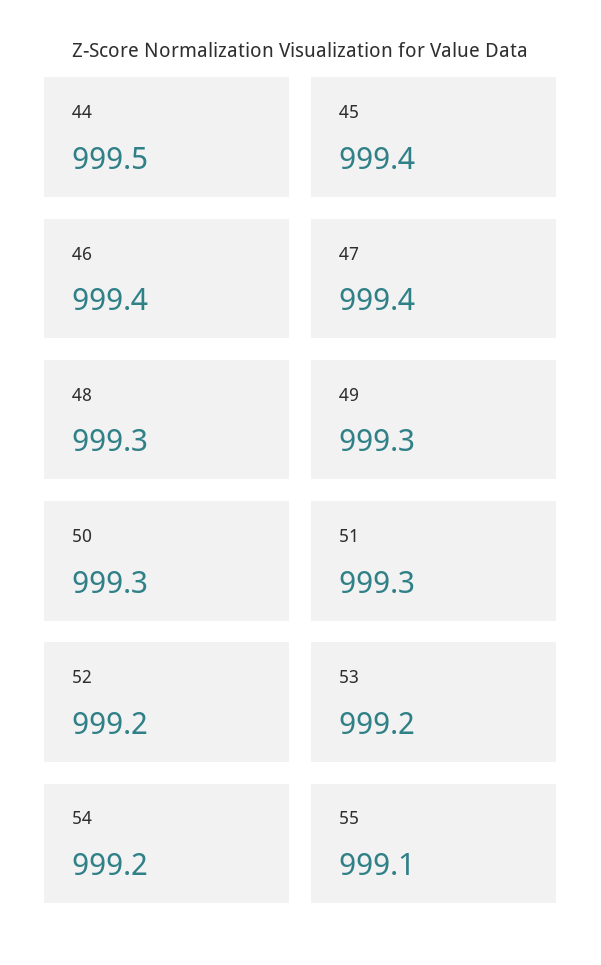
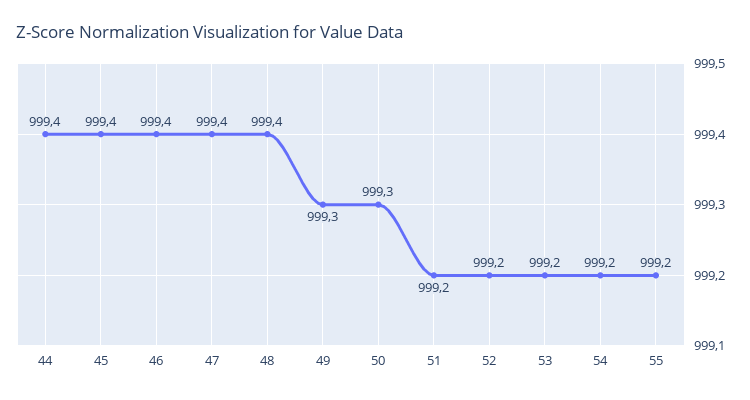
44: 999.5 -> 999.4
48: 999.3 -> 999.4
51: 999.3 -> 999.2
55: 999.1 -> 999.2

